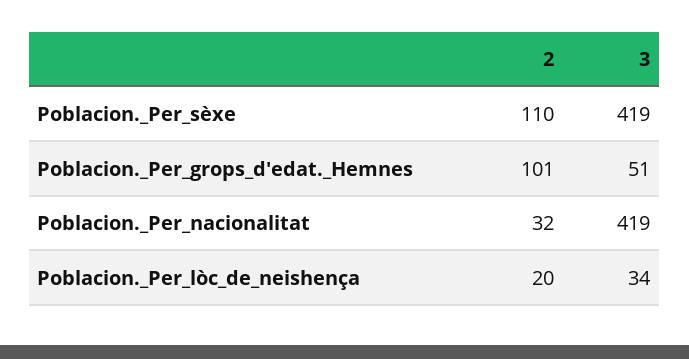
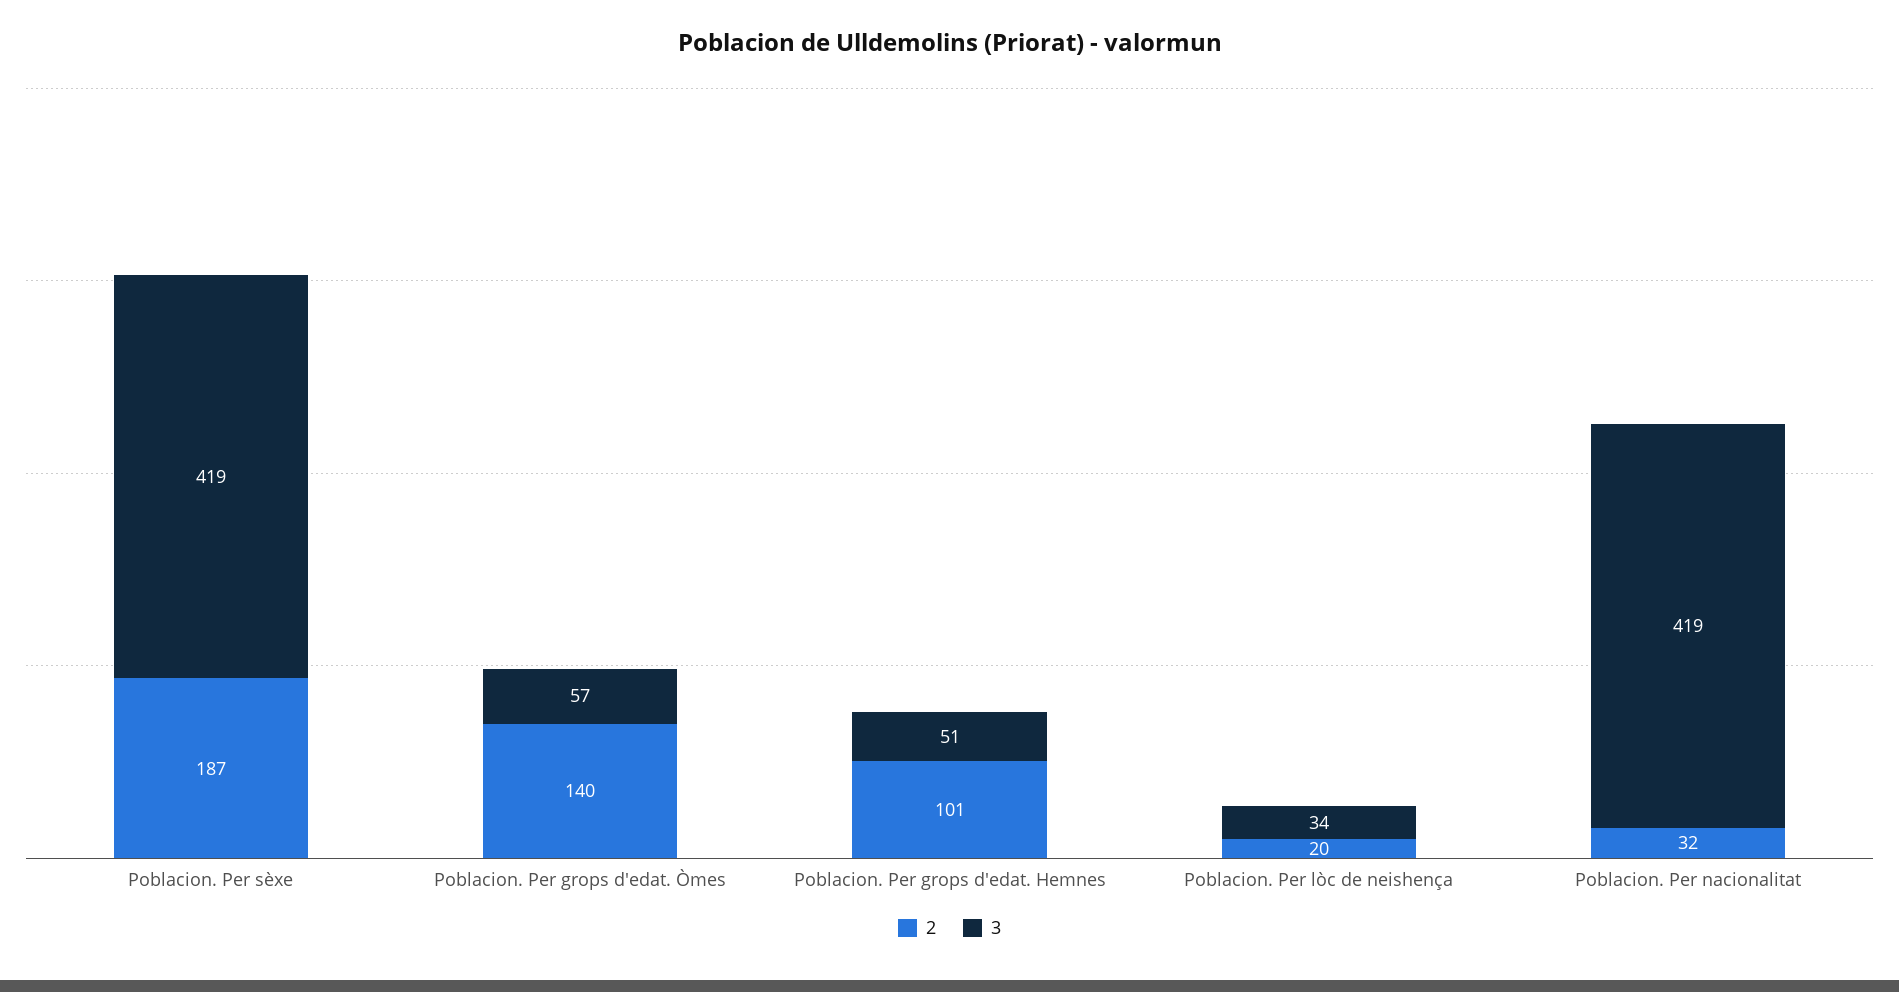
2, Poblacion._Per_sèxe: 110 -> 187
2, Poblacion. Per grops d'edat. Òmes: none -> 140
3, Poblacion. Per grops d'edat. Òmes: none -> 57

